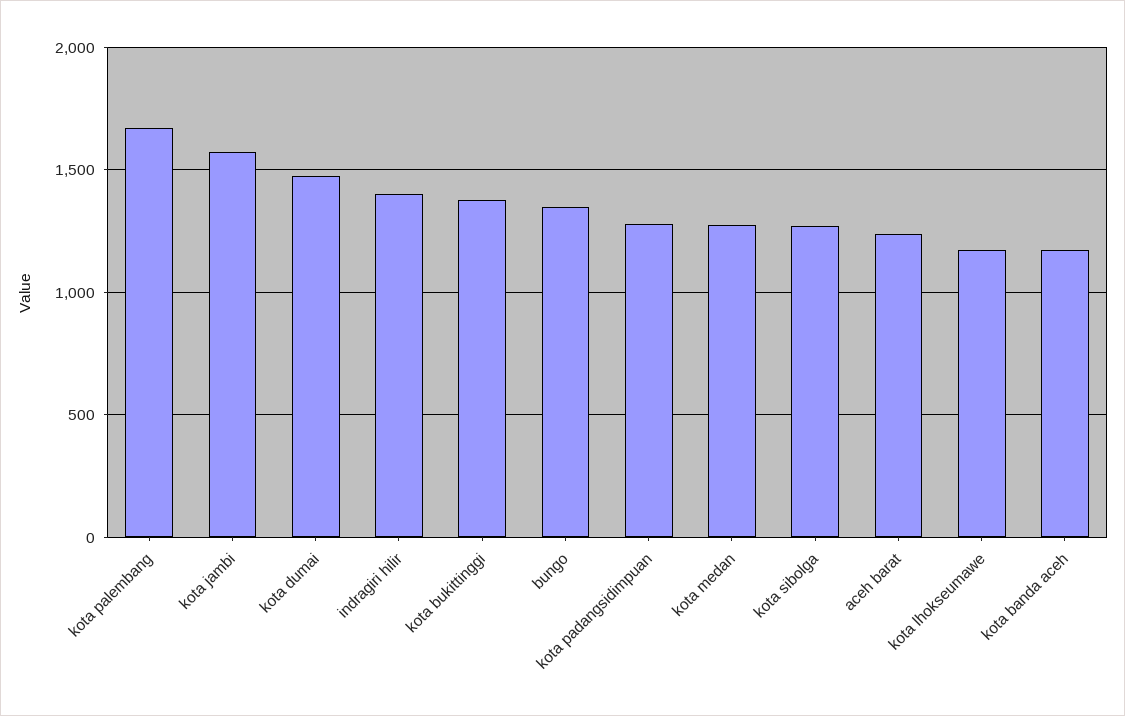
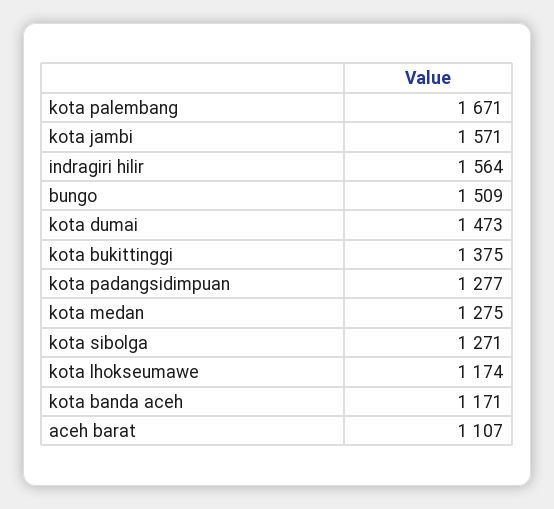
indragiri hilir: 1400 -> 1564
bungo: 1350 -> 1509
aceh barat: 1250 -> 1107

